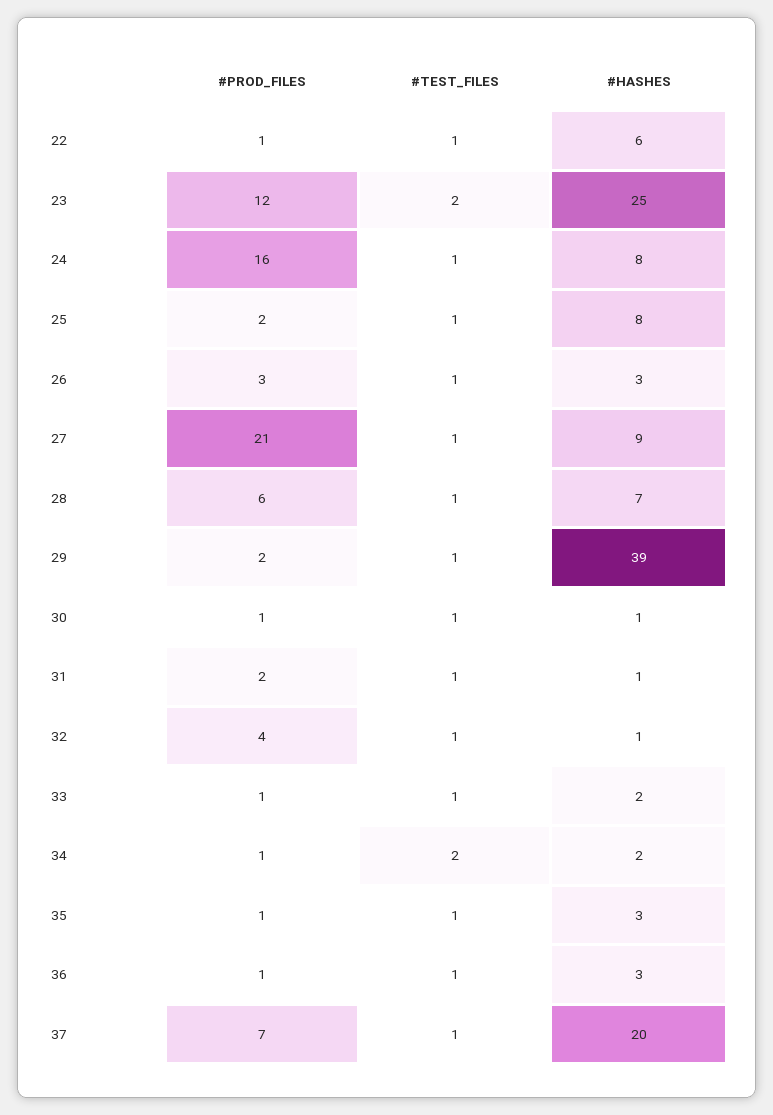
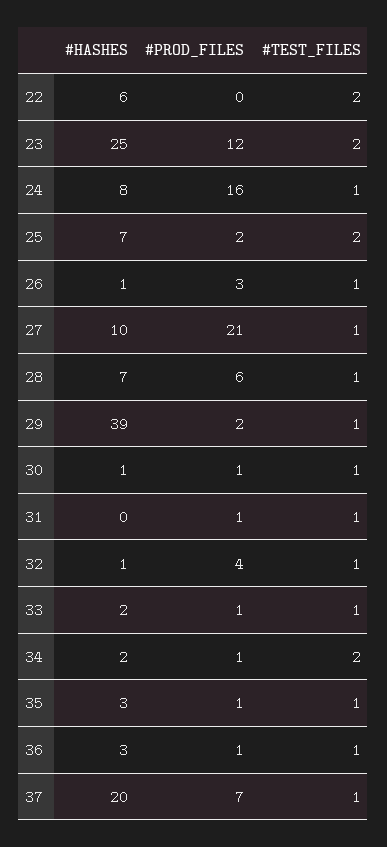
#PROD_FILES, 22: 1 -> 0
#TEST_FILES, 22: 1 -> 2
#TEST_FILES, 25: 1 -> 2
#HASHES, 25: 8 -> 7
#HASHES, 26: 3 -> 1
#HASHES, 27: 9 -> 10
#PROD_FILES, 31: 2 -> 1
#HASHES, 31: 1 -> 0

